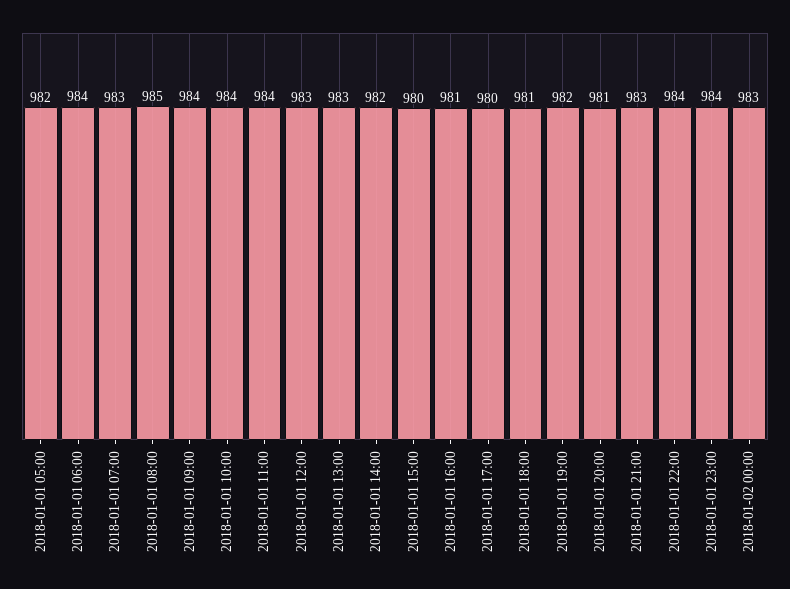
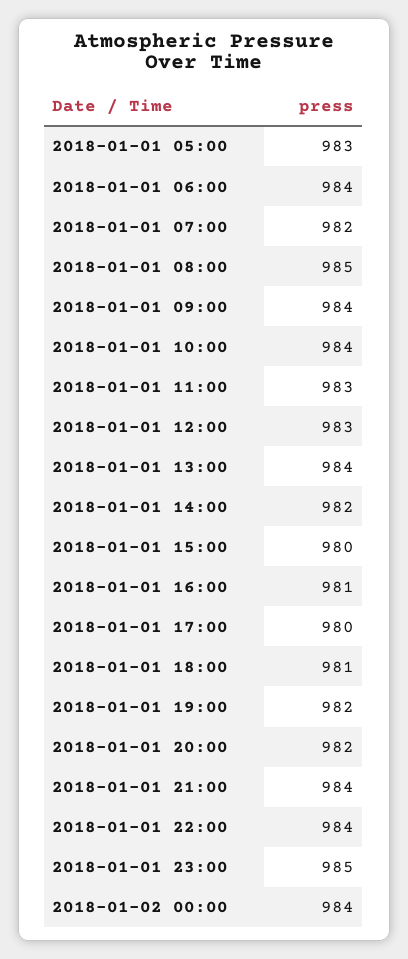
2018-01-01 05:00: 982 -> 983
2018-01-01 07:00: 983 -> 982
2018-01-01 11:00: 984 -> 983
2018-01-01 13:00: 983 -> 984
2018-01-01 20:00: 981 -> 982
2018-01-01 21:00: 983 -> 984
2018-01-01 23:00: 984 -> 985
2018-01-02 00:00: 983 -> 984

